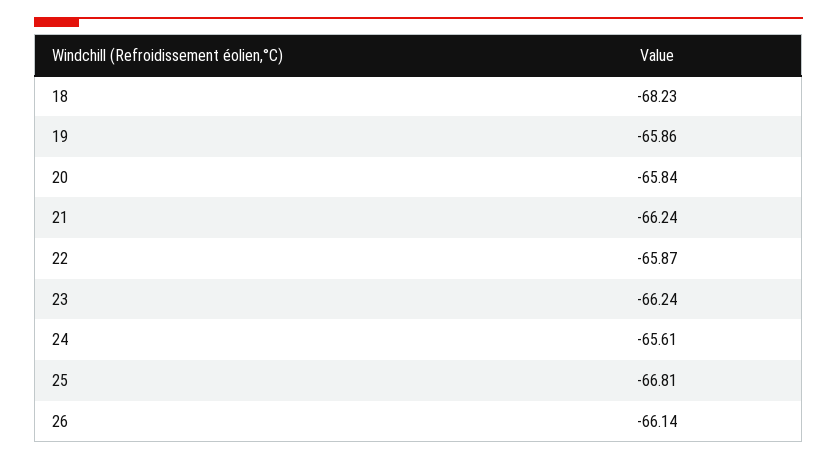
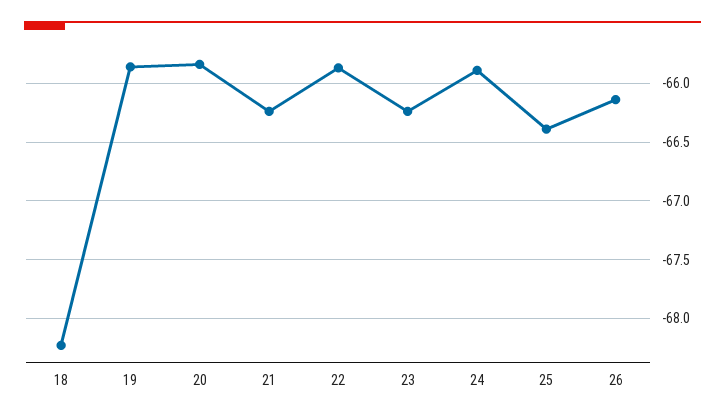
24: -65.61 -> -65.9
25: -66.81 -> -66.4

